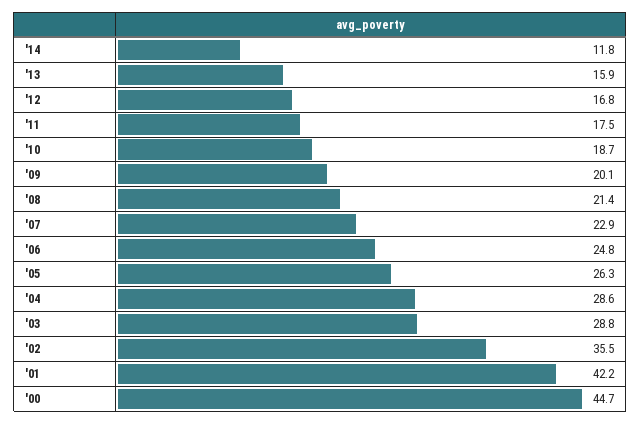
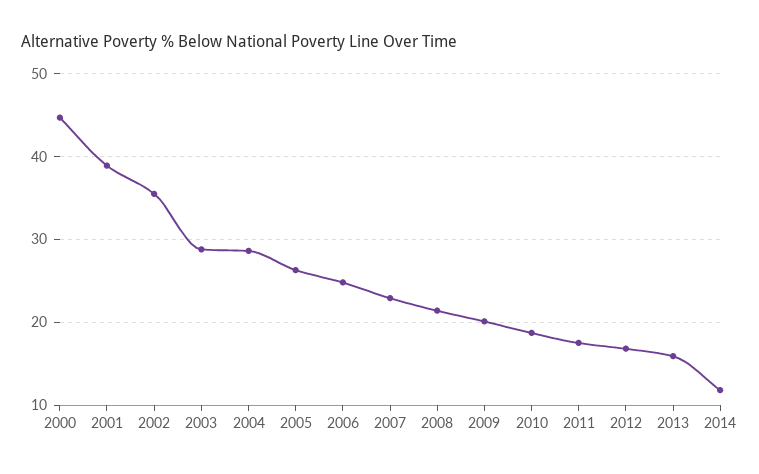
'01: 42.2 -> 39

